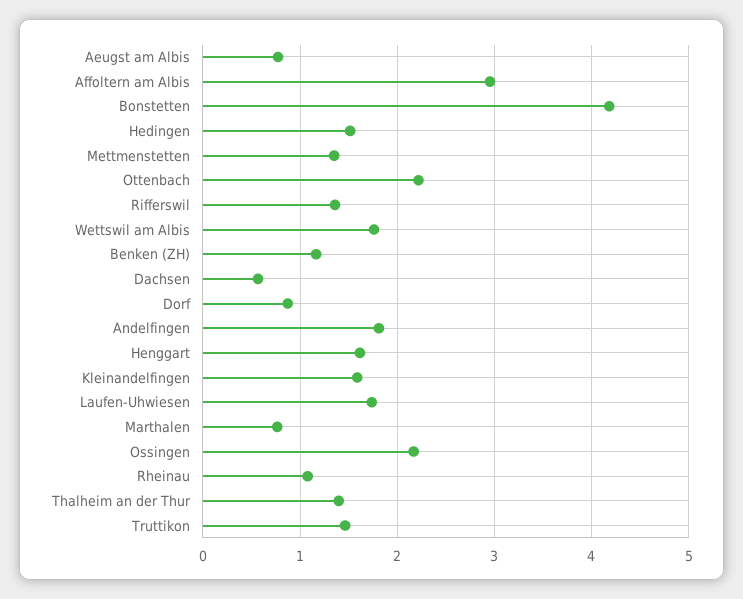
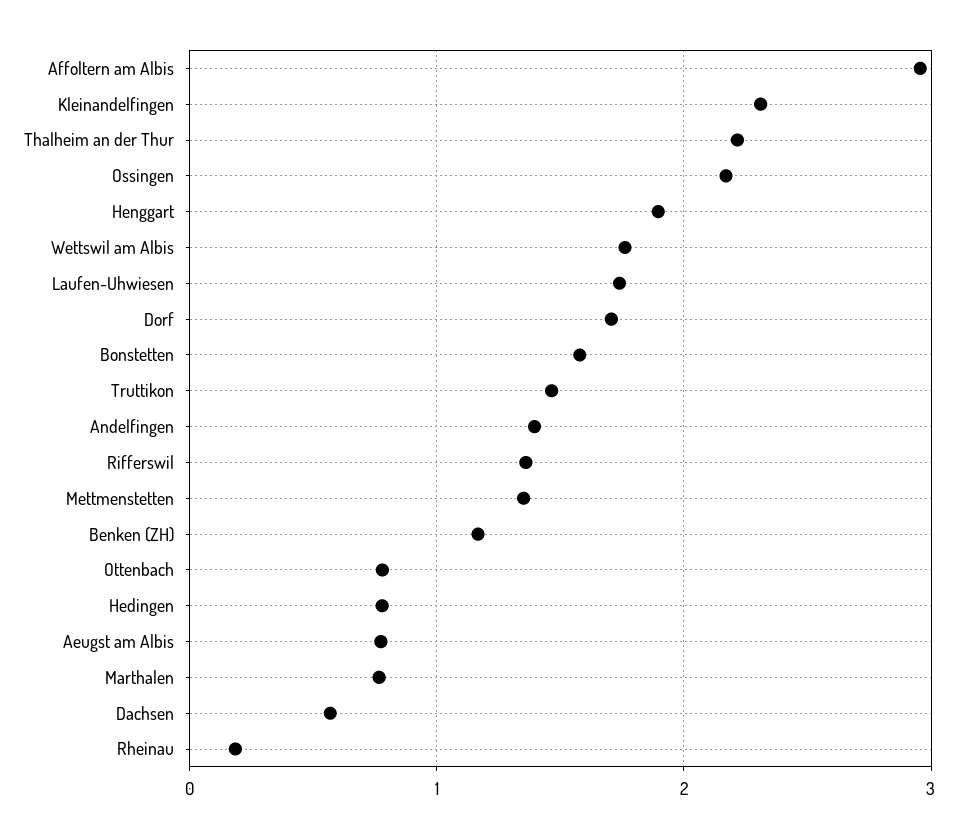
Bonstetten: 4.2 -> 1.6
Hedingen: 1.5 -> 0.8
Ottenbach: 2.2 -> 0.8
Dorf: 0.9 -> 1.7
Andelfingen: 1.8 -> 1.4
Henggart: 1.6 -> 1.9
Kleinandelfingen: 1.6 -> 2.3
Rheinau: 1.1 -> 0.2
Thalheim an der Thur: 1.4 -> 2.2

